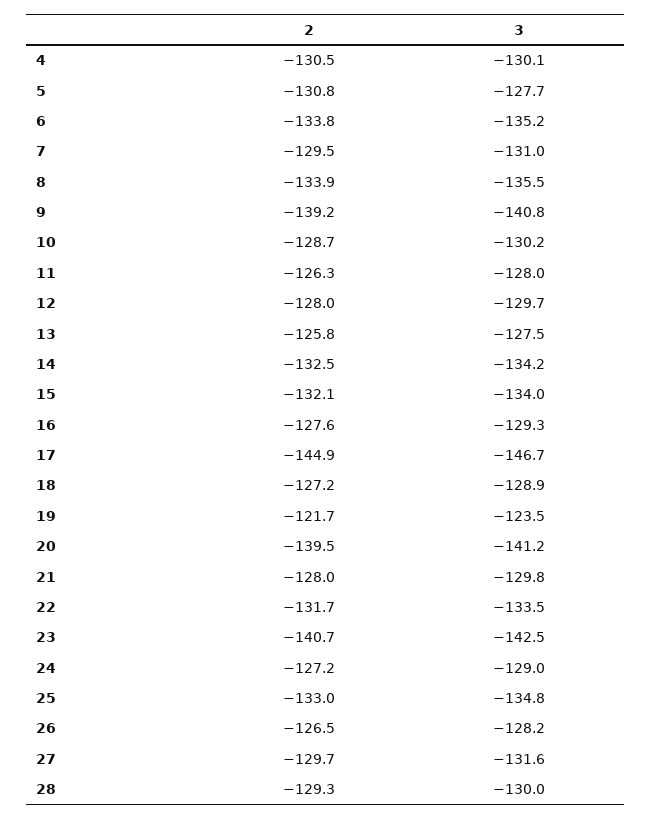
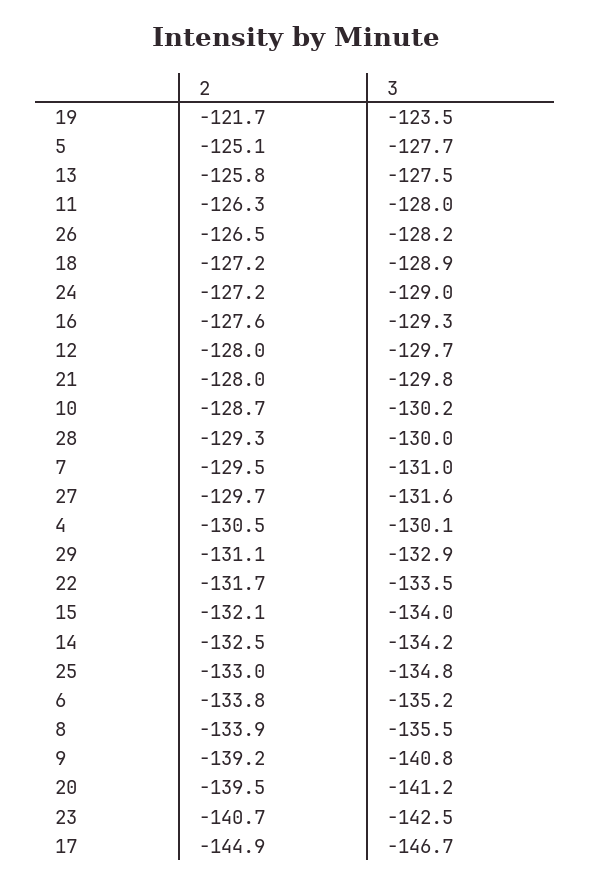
2, 5: -130.8 -> -125.1
2, 29: none -> -131.1
3, 29: none -> -132.9

